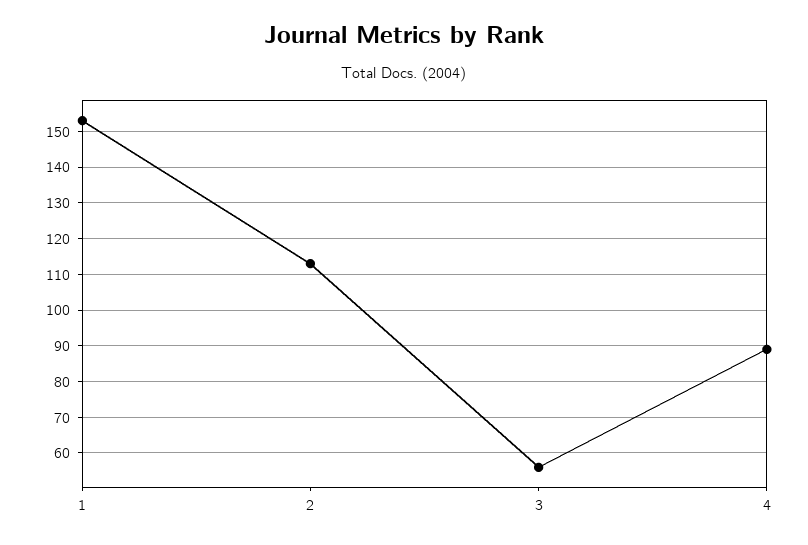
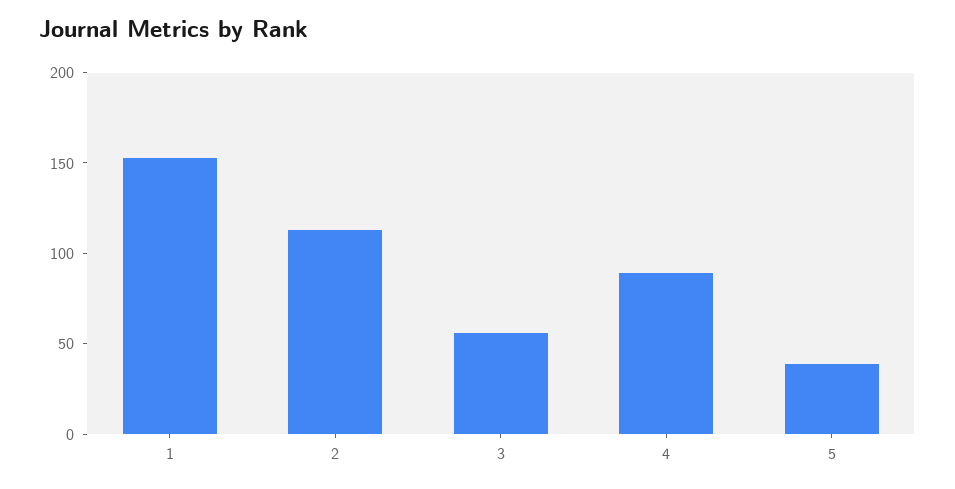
5: none -> 40

